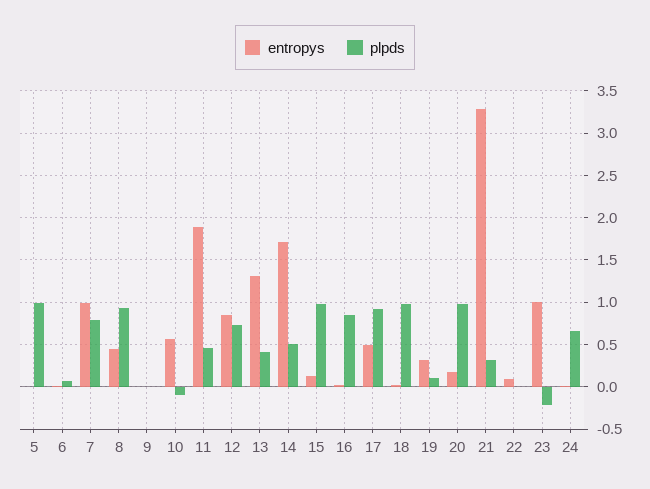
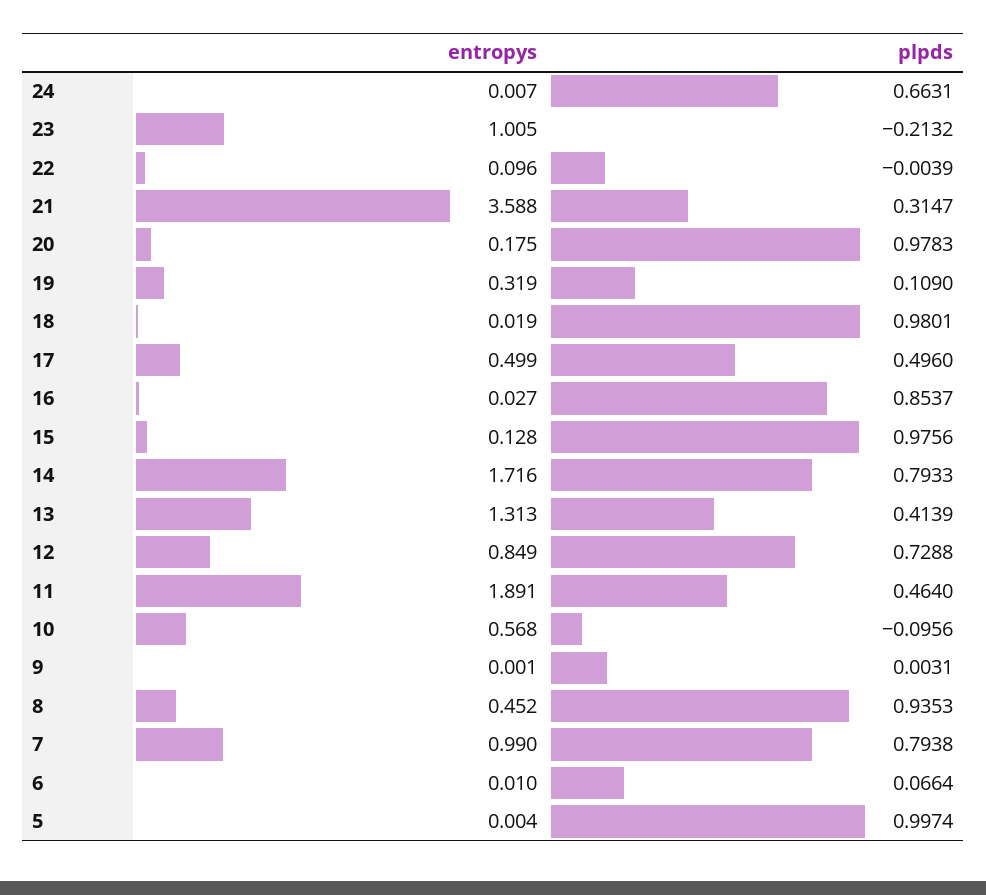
plpds, 14: 0.5 -> 0.7933
plpds, 17: 0.9 -> 0.496
entropys, 21: 3.3 -> 3.588

